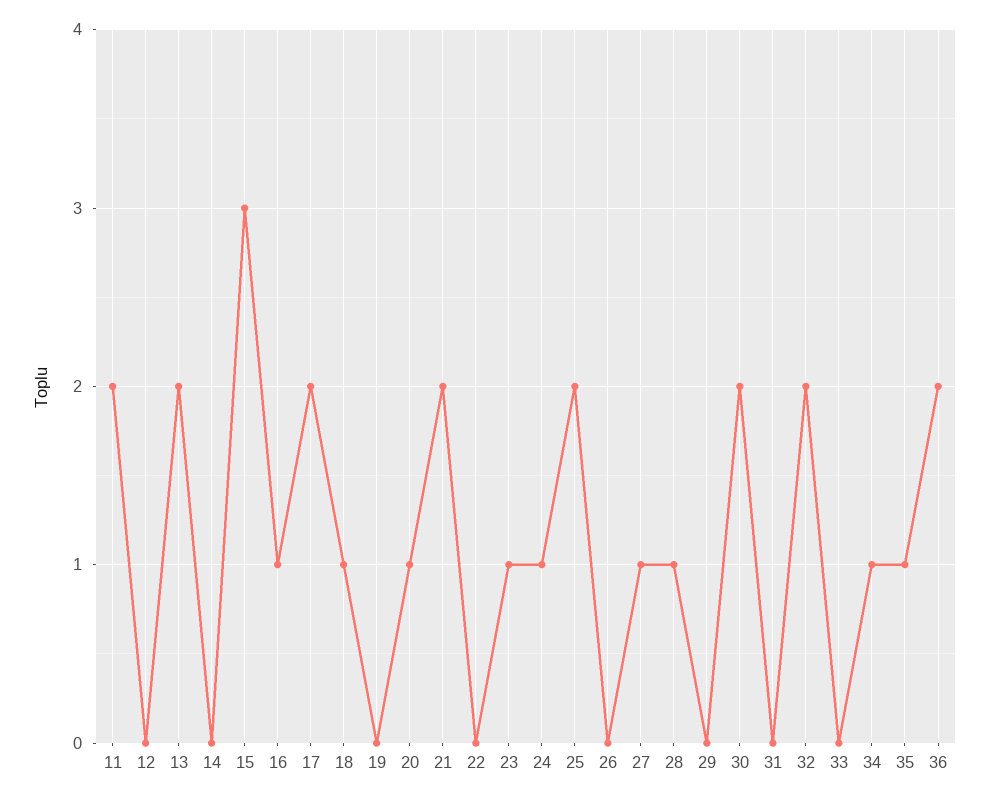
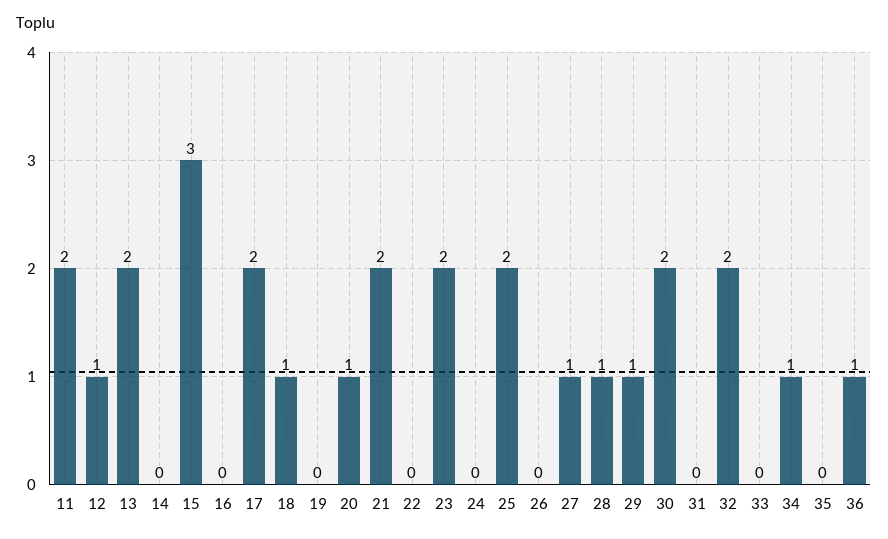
12: 0 -> 1
16: 1 -> 0
23: 1 -> 2
24: 1 -> 0
29: 0 -> 1
35: 1 -> 0
36: 2 -> 1

